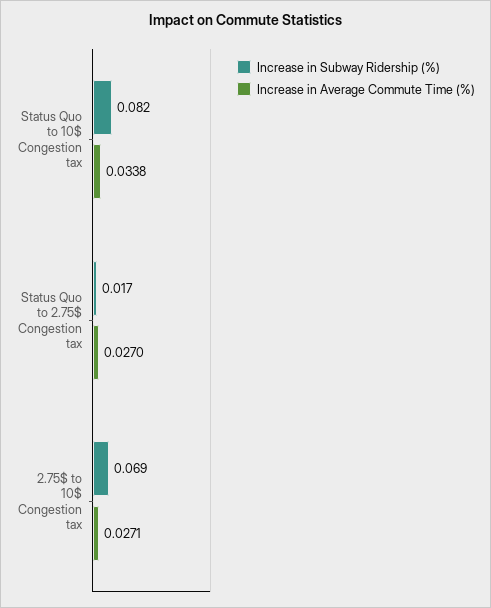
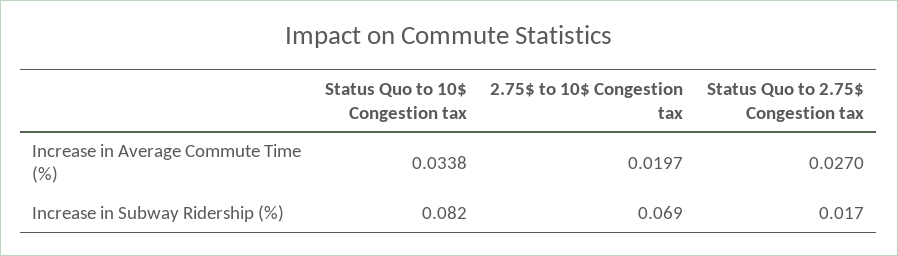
Increase in Average Commute Time (%), 2.75$ to 10$ Congestion tax: 0.0271 -> 0.0197

